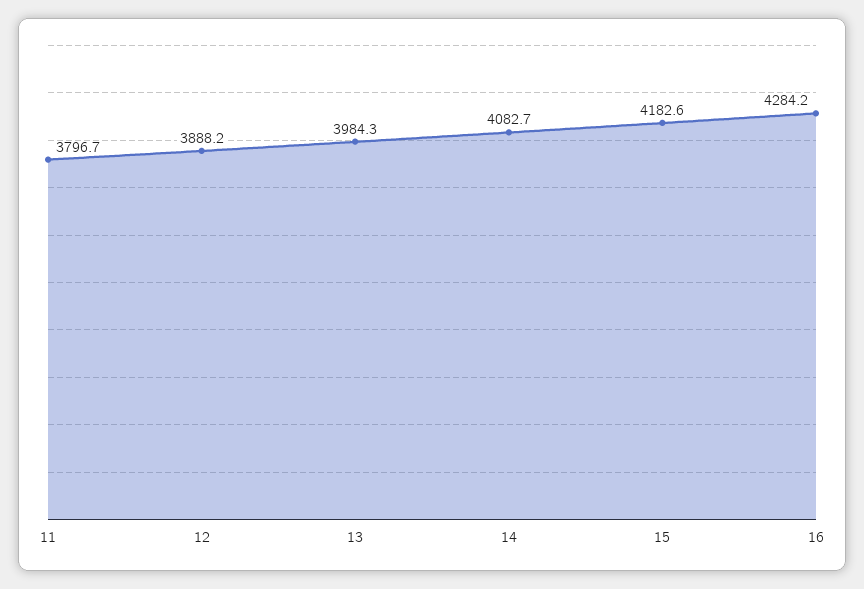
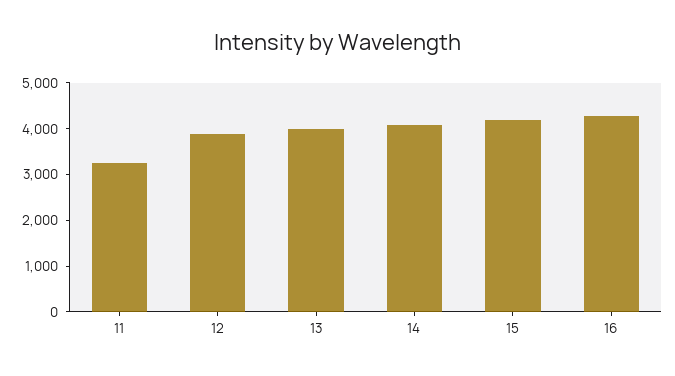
11: 3796.7 -> 3200

